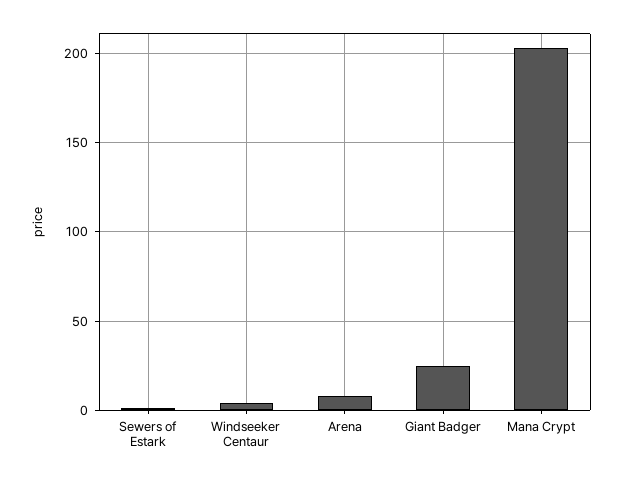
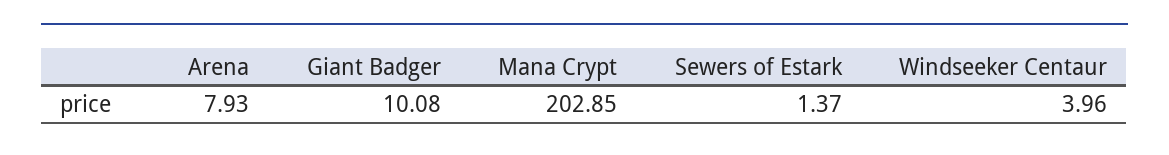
Giant Badger: 25 -> 10.08

